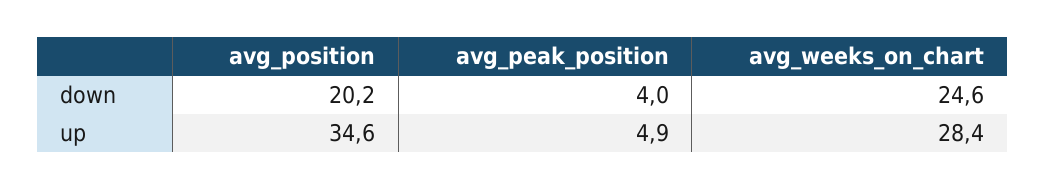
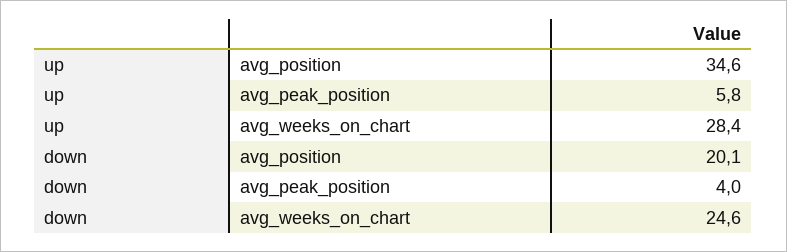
avg_position, down: 20.2 -> 20.1
avg_peak_position, up: 4.9 -> 5.8

